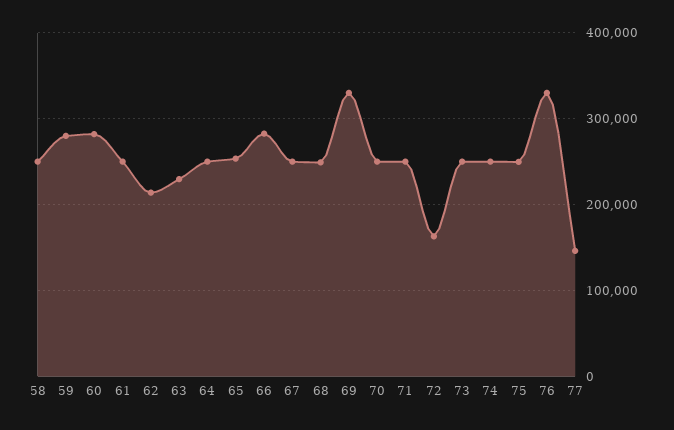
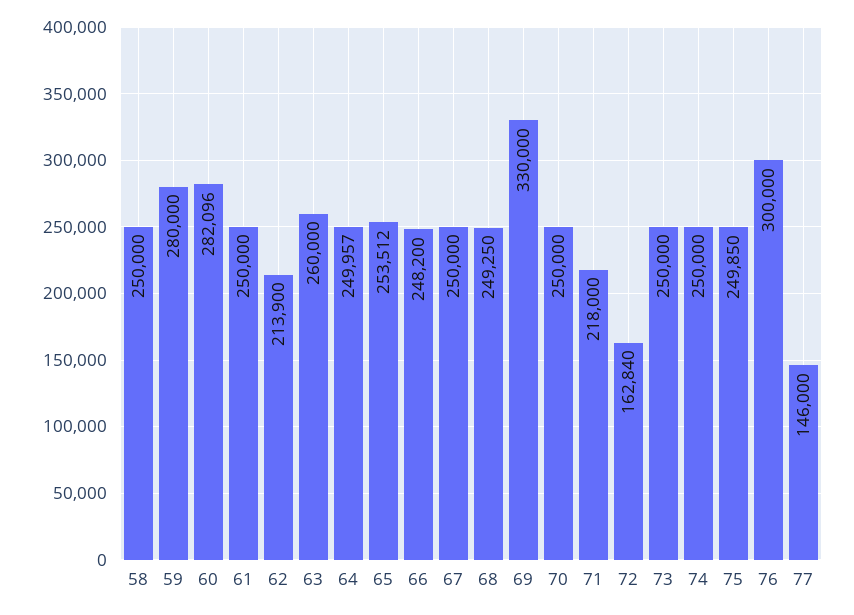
63: 230000 -> 260000
66: 280000 -> 248200
71: 250000 -> 218000
76: 330000 -> 300000

